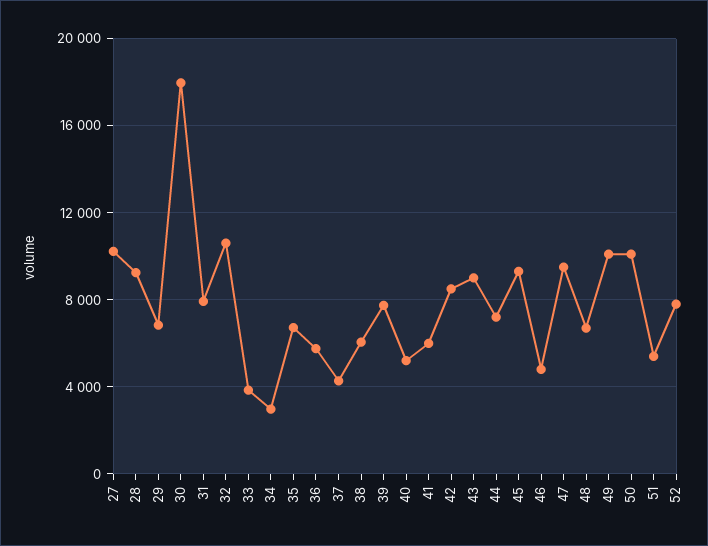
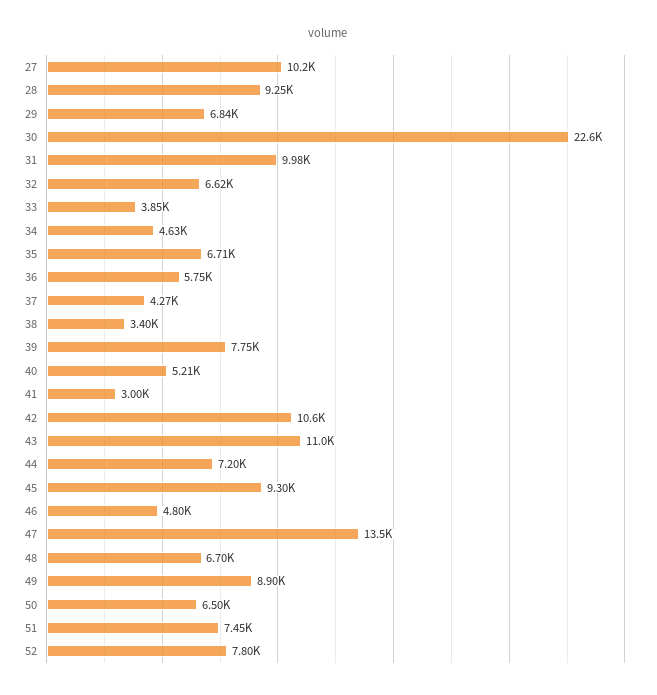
30: 18000 -> 22600
31: 8000 -> 9980
32: 10500 -> 6620
34: 3000 -> 4630
38: 6000 -> 3400
41: 6000 -> 3000
42: 8500 -> 10600
43: 9000 -> 11000
47: 9500 -> 13500
49: 10000 -> 8900
50: 10000 -> 6500
51: 5500 -> 7450

